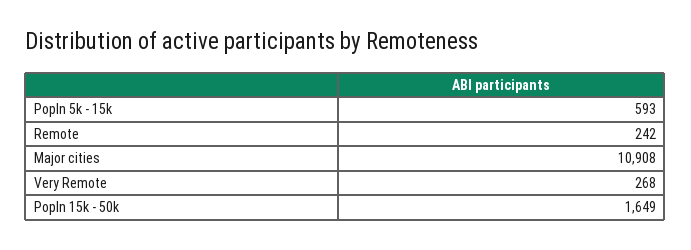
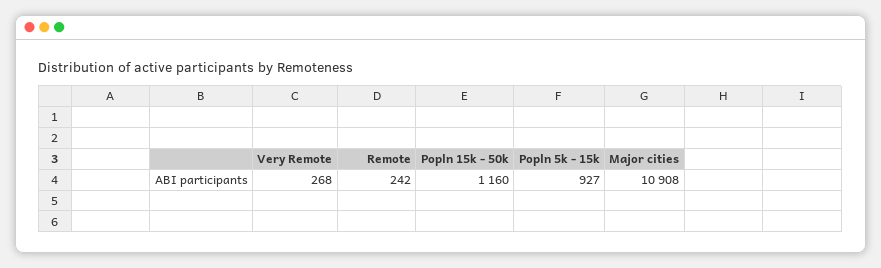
Popln 5k - 15k: 593 -> 927
Popln 15k - 50k: 1649 -> 1160

